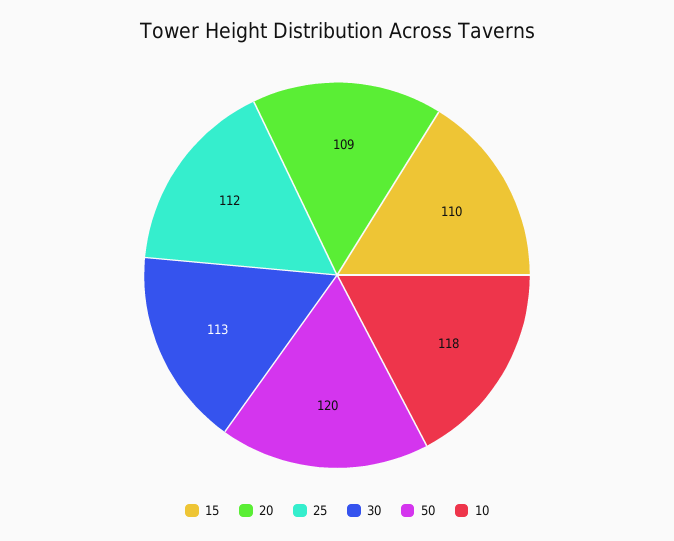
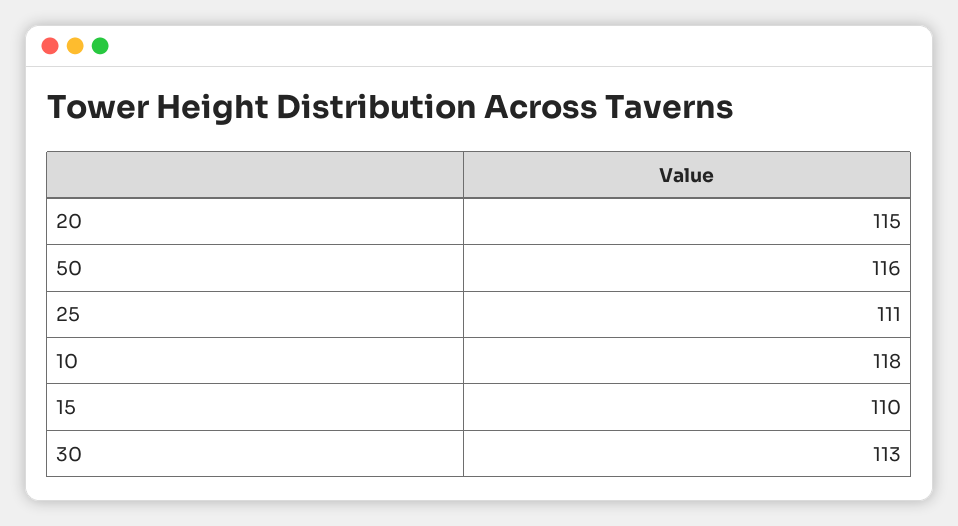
20: 109 -> 115
25: 112 -> 111
50: 120 -> 116

